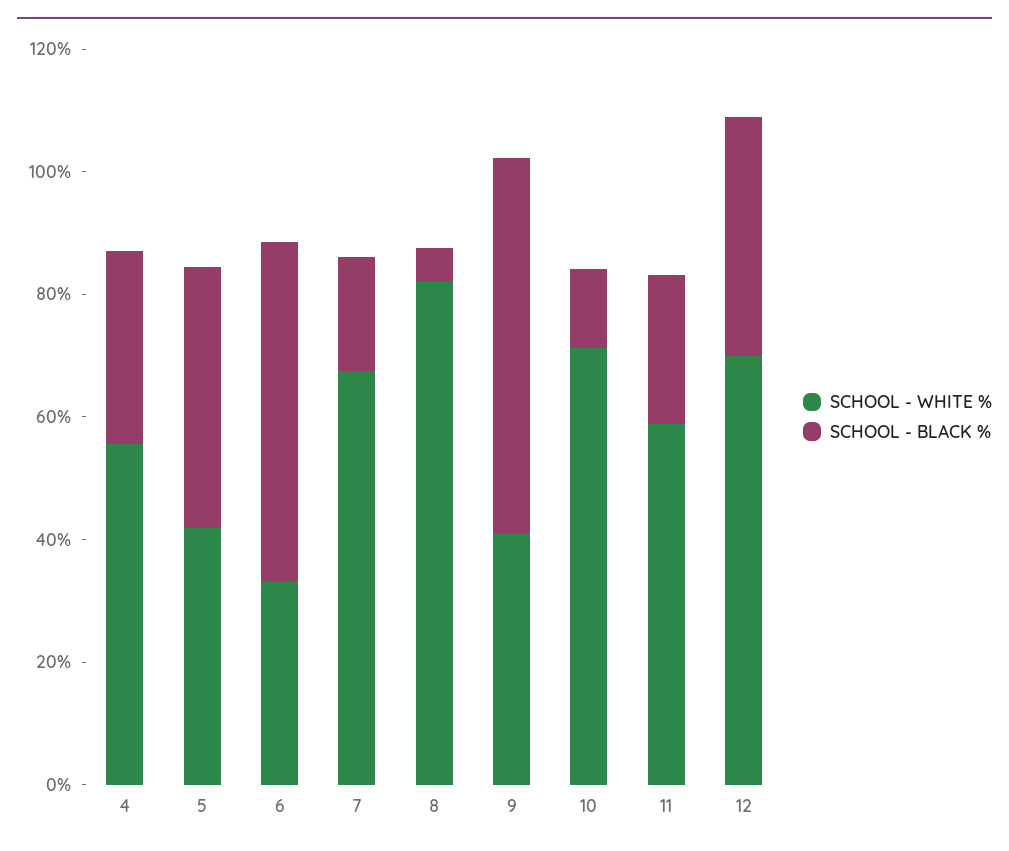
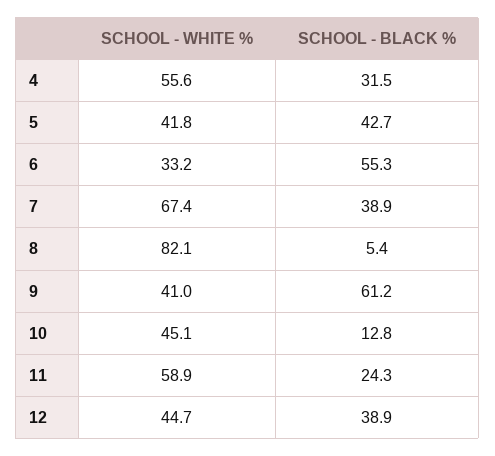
SCHOOL - BLACK %, 7: 20 -> 38.9
SCHOOL - WHITE %, 10: 70 -> 45.1
SCHOOL - WHITE %, 12: 70 -> 44.7

